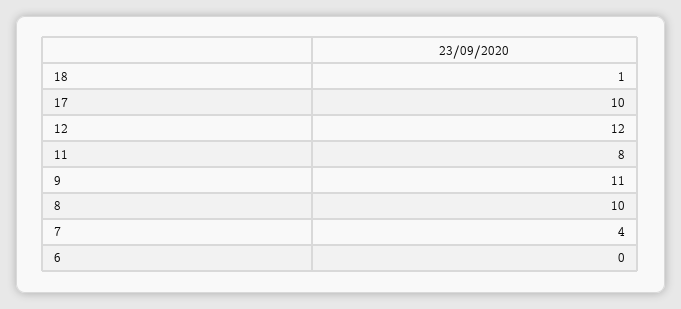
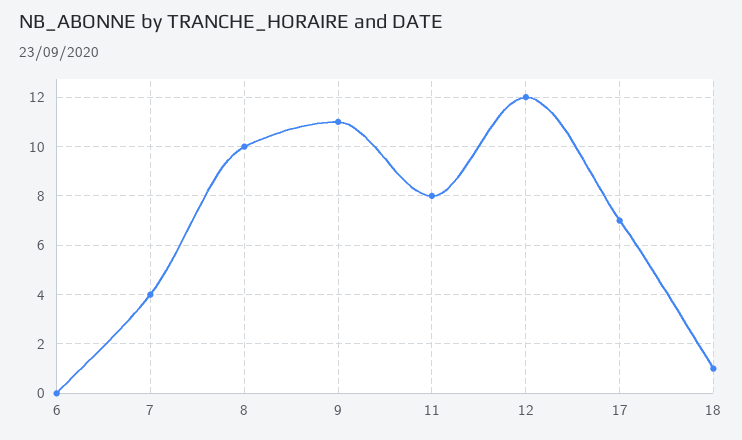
17: 10 -> 7

